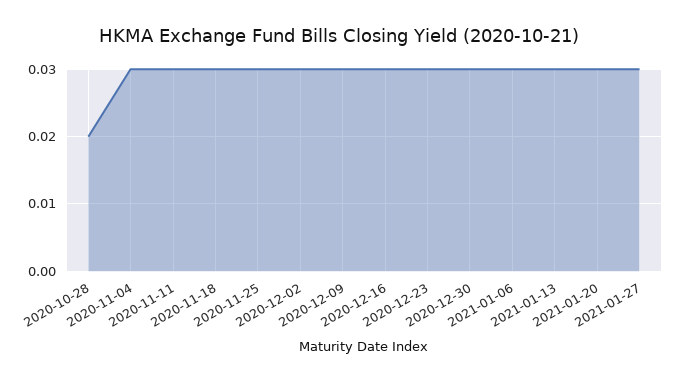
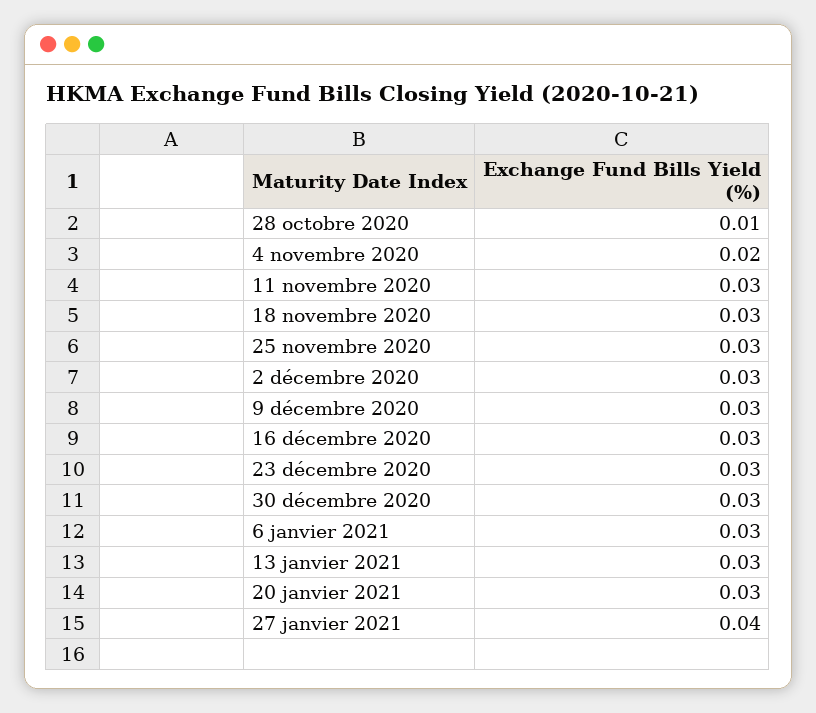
2020-10-28: 0.02 -> 0.01
2020-11-04: 0.03 -> 0.02
2021-01-27: 0.03 -> 0.04

